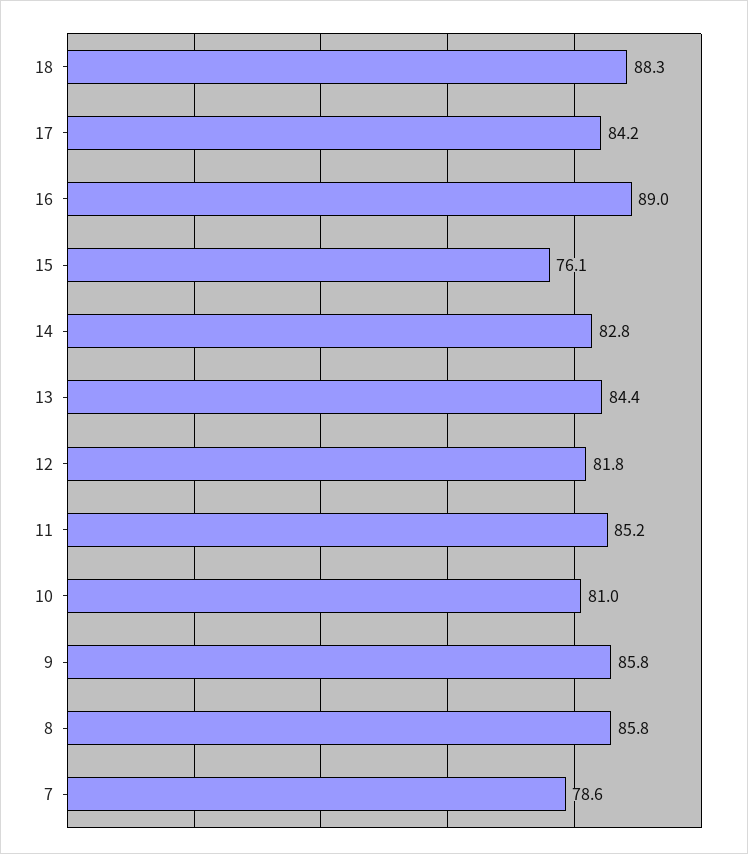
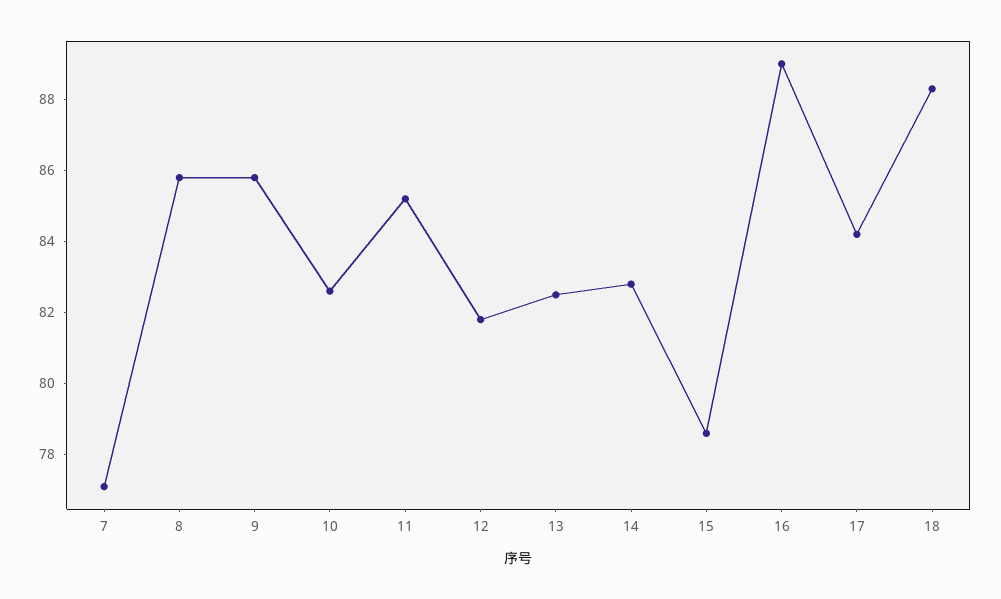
15: 76.1 -> 78.5
13: 84.4 -> 82.5
10: 81 -> 82.5
7: 78.6 -> 77

